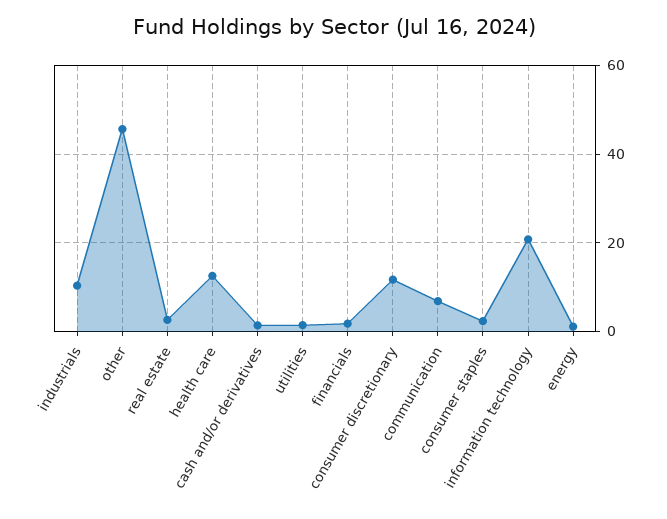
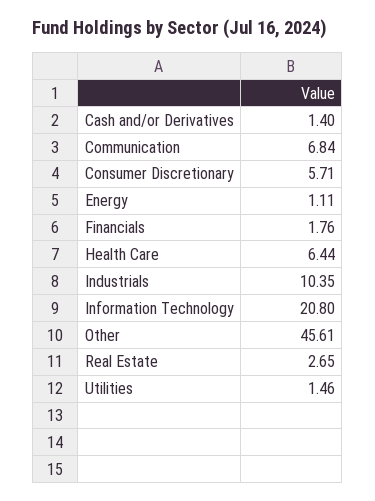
health care: 12 -> 6.44
consumer discretionary: 12 -> 5.71
consumer staples: 2 -> none

